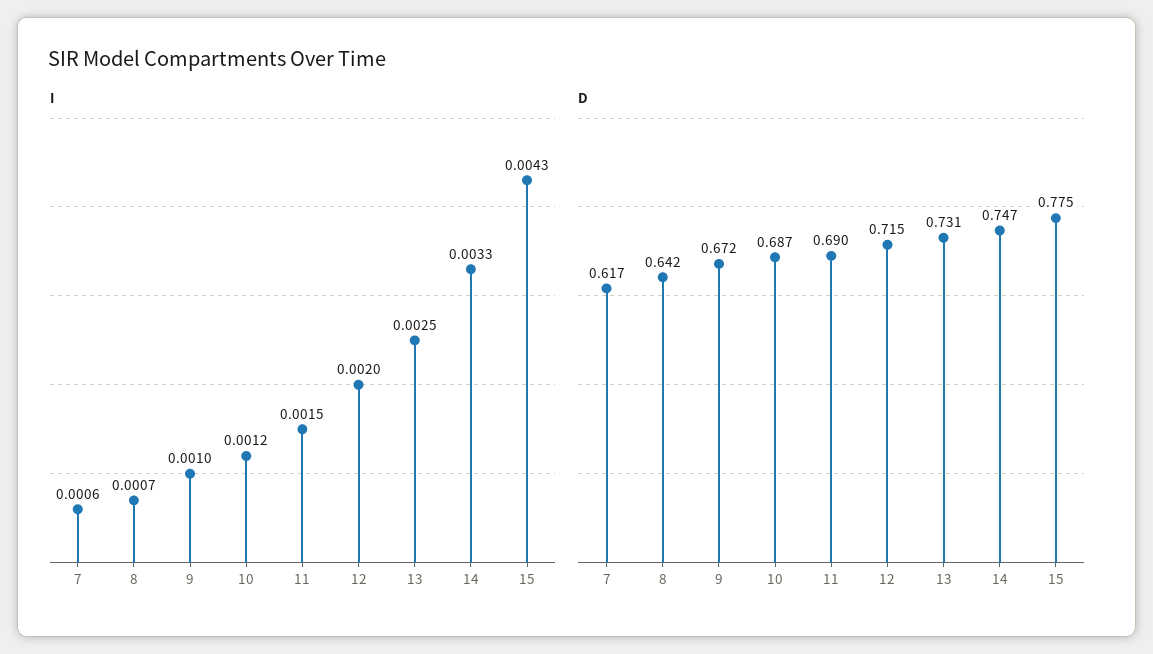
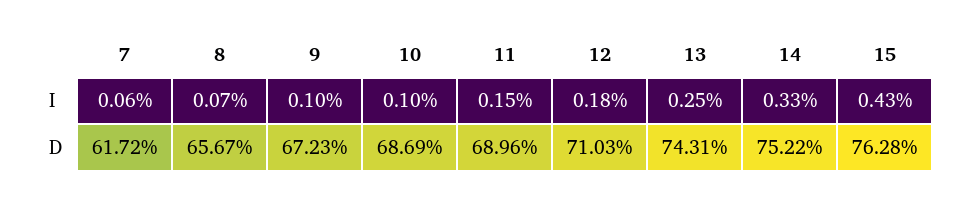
I, 10: 0.0012 -> 0.001
I, 12: 0.002 -> 0.0018
D, 8: 0.642 -> 0.6567
D, 12: 0.715 -> 0.7103
D, 13: 0.731 -> 0.7431
D, 14: 0.747 -> 0.7522
D, 15: 0.775 -> 0.7628

